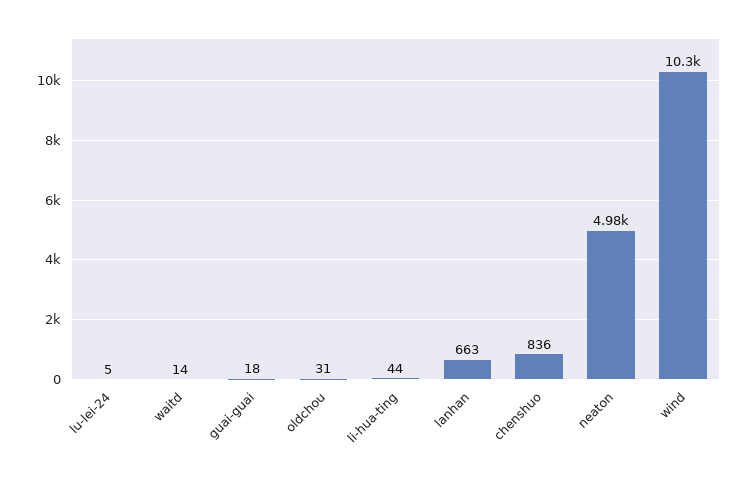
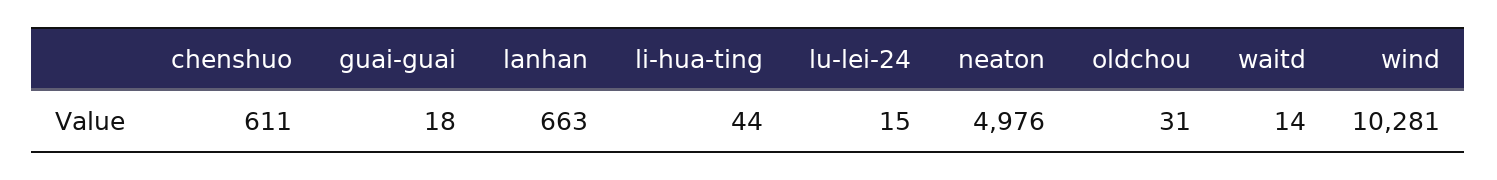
lu-lei-24: 5 -> 15
chenshuo: 836 -> 611

